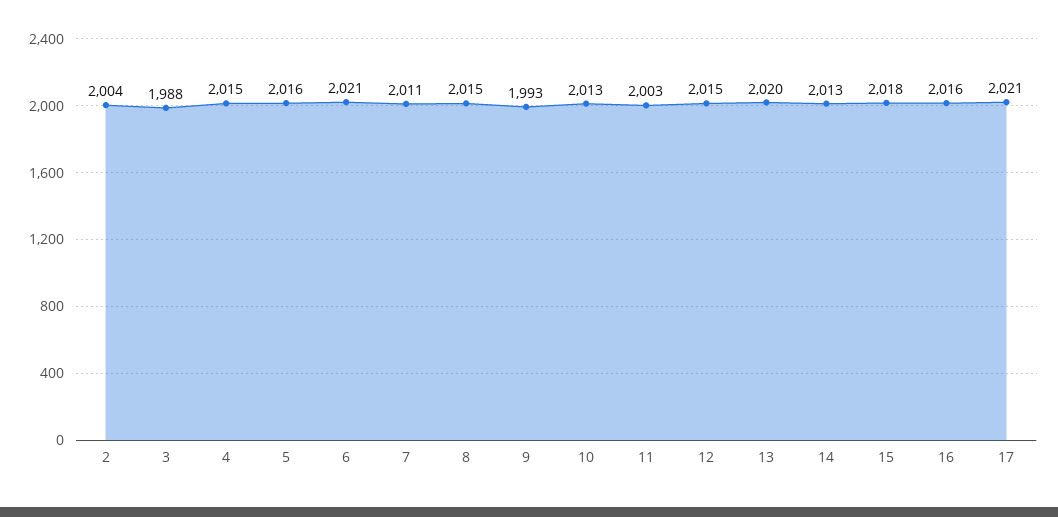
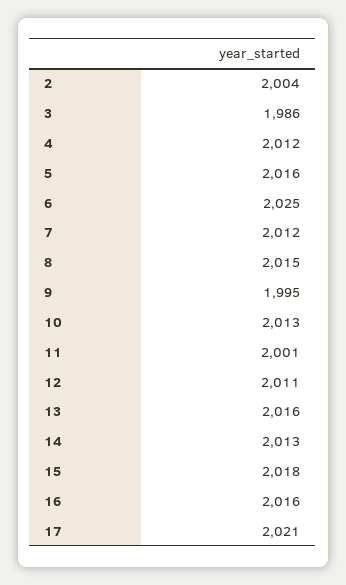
3: 1988 -> 1986
4: 2015 -> 2012
6: 2021 -> 2025
7: 2011 -> 2012
9: 1993 -> 1995
11: 2003 -> 2001
12: 2015 -> 2011
13: 2020 -> 2016

